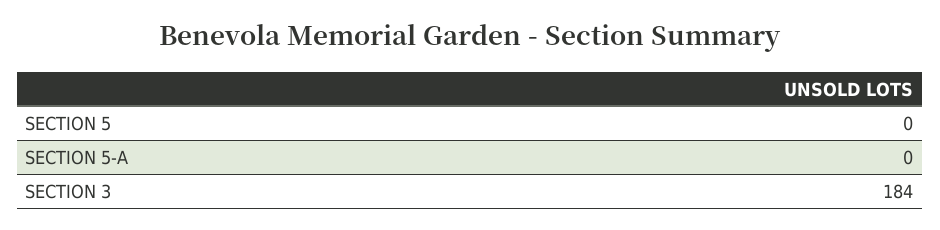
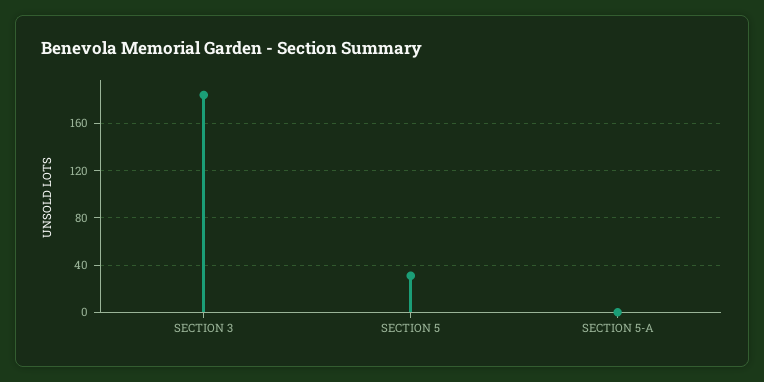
SECTION 5: 0 -> 30

